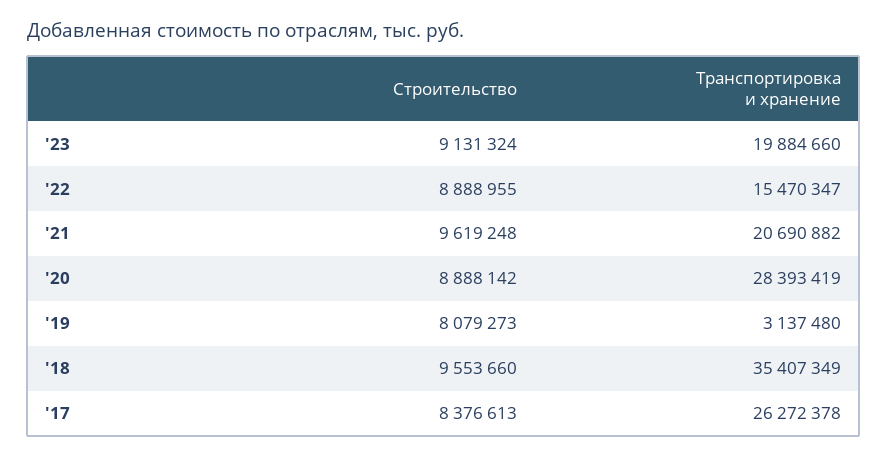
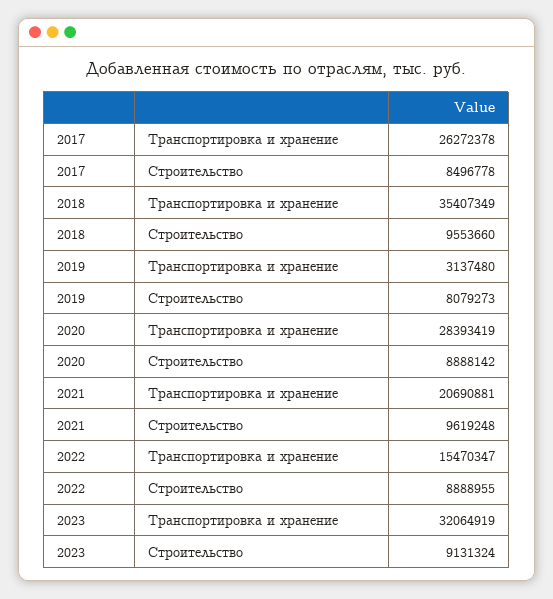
Транспортировка и хранение, '23: 19884660 -> 32064919
Транспортировка и хранение, '21: 20690882 -> 20690881
Строительство, '17: 8376613 -> 8496778

